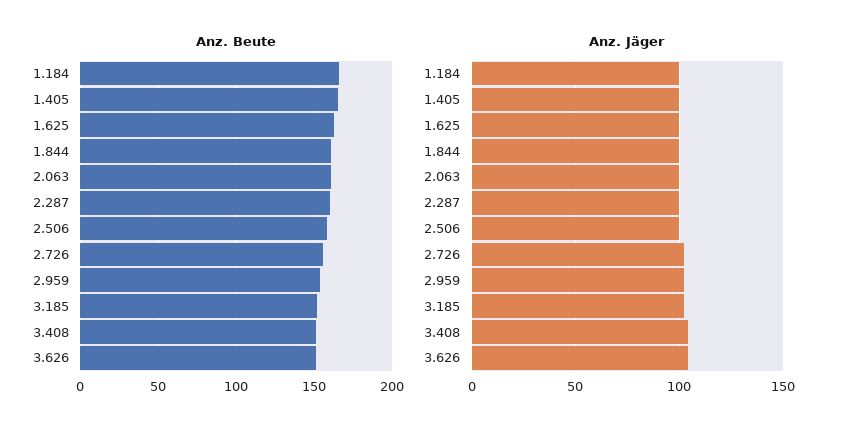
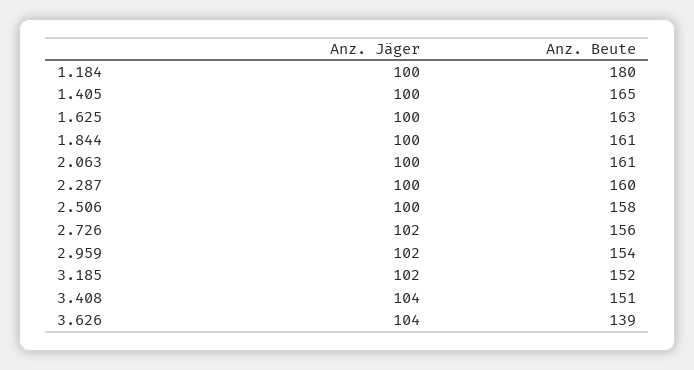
Anz. Beute, 1.184: 165 -> 180
Anz. Beute, 3.626: 150 -> 139

